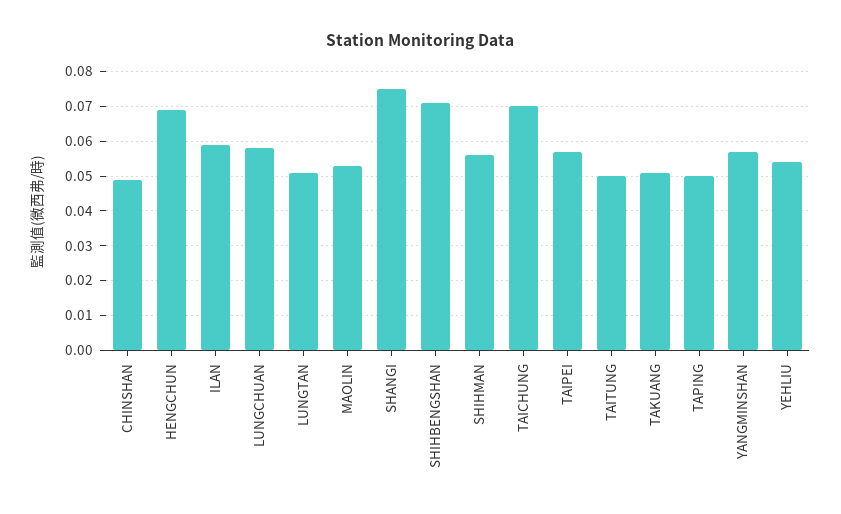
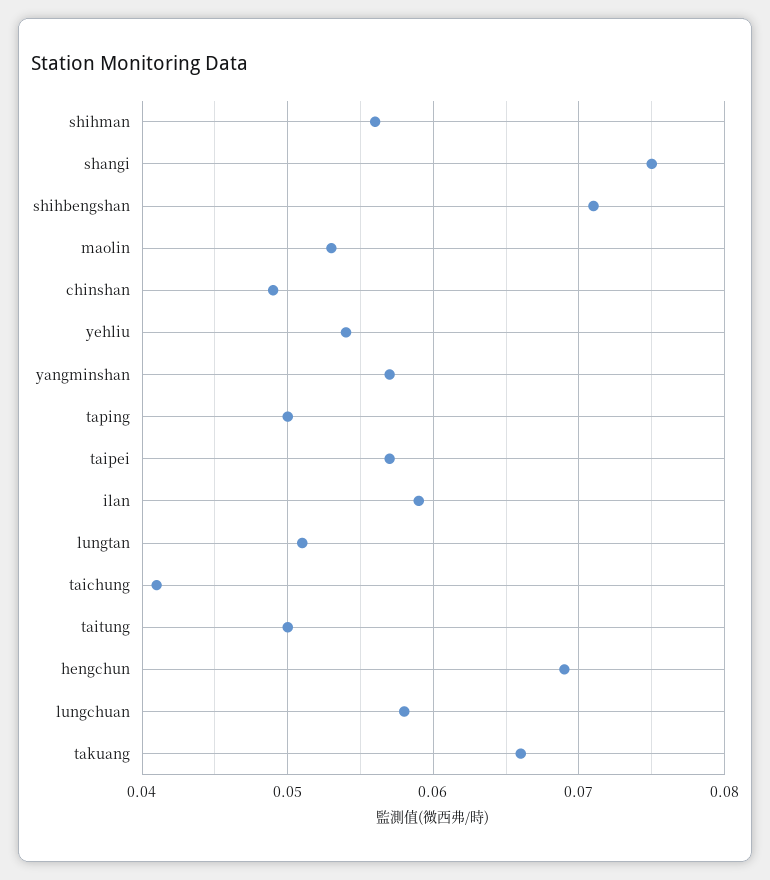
TAICHUNG: 0.07 -> 0.041
TAKUANG: 0.05 -> 0.066

